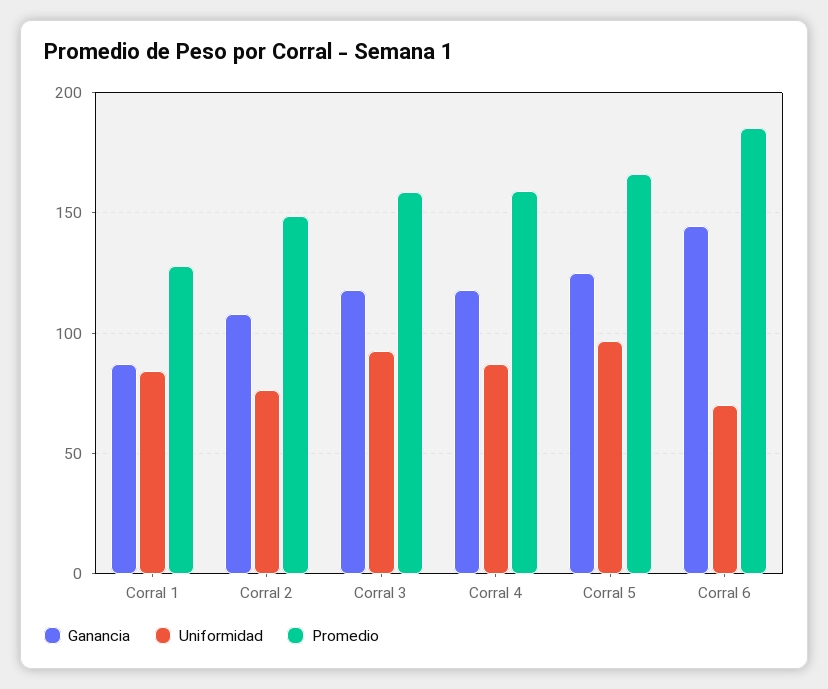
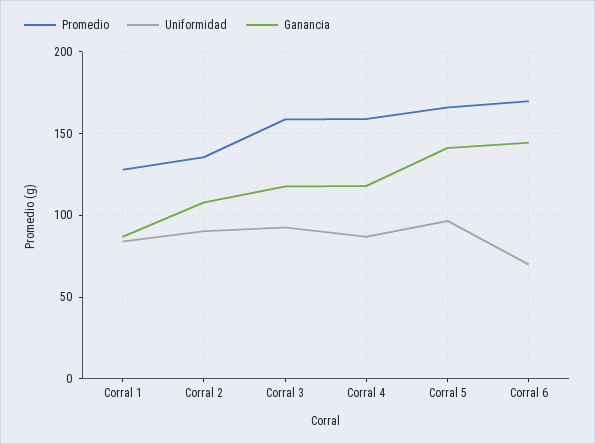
Uniformidad, Corral 2: 75 -> 90
Promedio, Corral 2: 150 -> 135
Ganancia, Corral 5: 125 -> 140
Promedio, Corral 6: 185 -> 170

